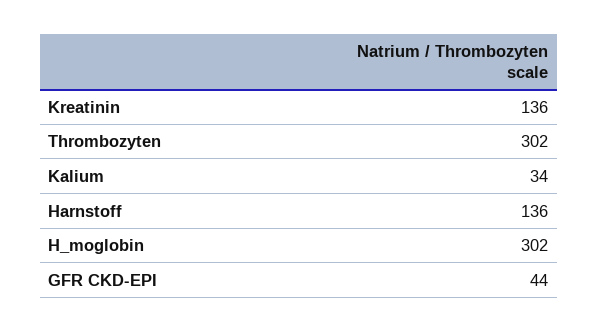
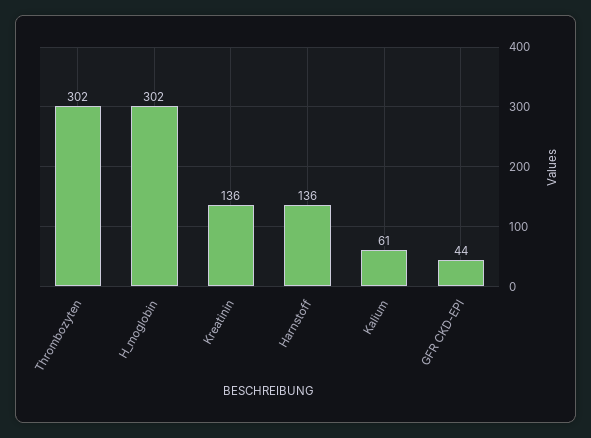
Kalium: 34 -> 61

